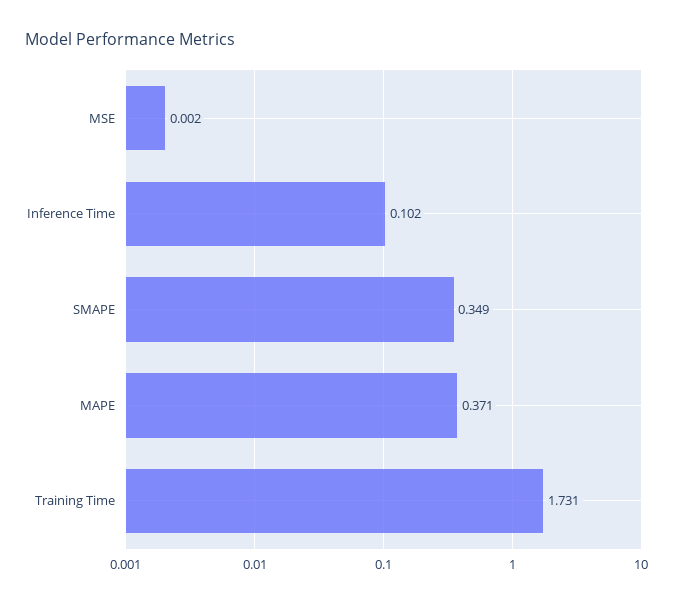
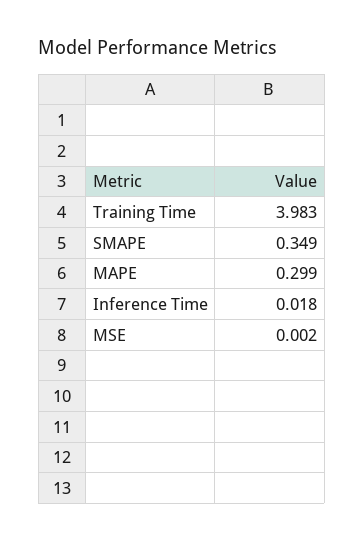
Inference Time: 0.102 -> 0.018
MAPE: 0.371 -> 0.299
Training Time: 1.731 -> 3.983

